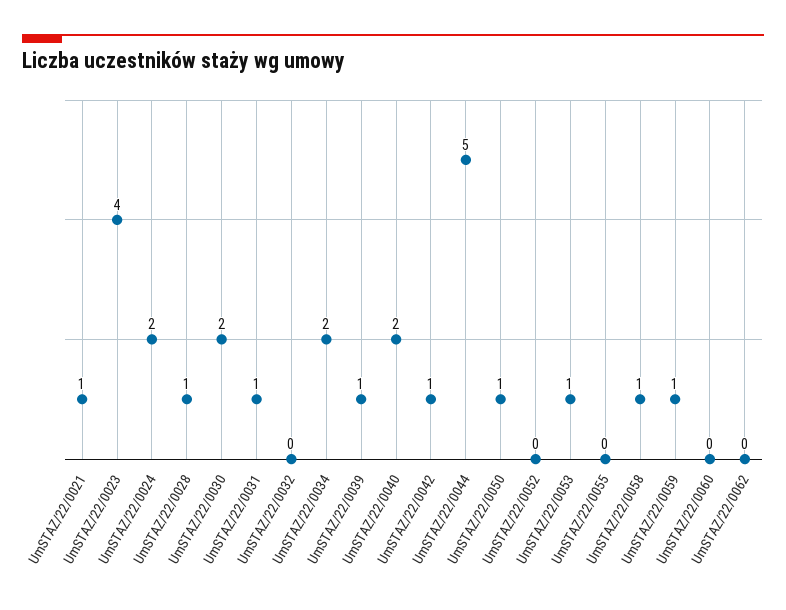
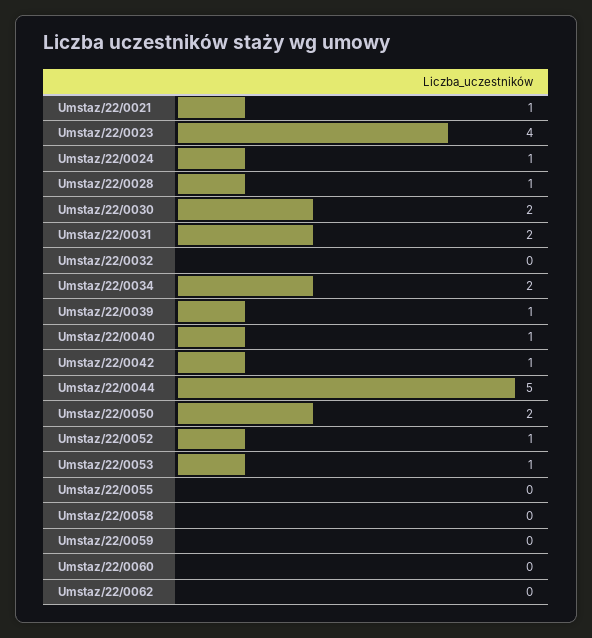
UmSTAZ/22/0024: 2 -> 1
UmSTAZ/22/0031: 1 -> 2
UmSTAZ/22/0040: 2 -> 1
UmSTAZ/22/0050: 1 -> 2
UmSTAZ/22/0052: 0 -> 1
UmSTAZ/22/0058: 1 -> 0
UmSTAZ/22/0059: 1 -> 0

